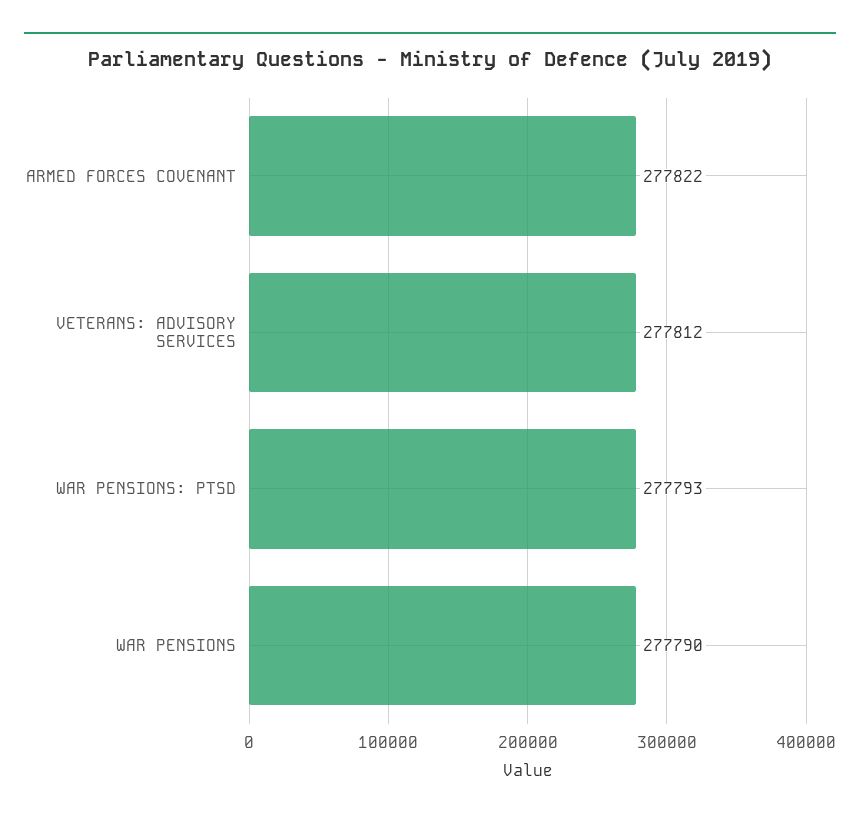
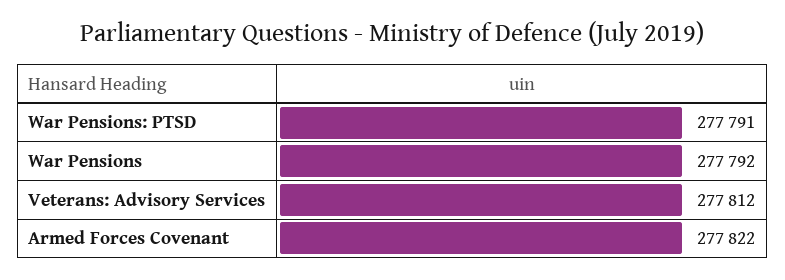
WAR PENSIONS: PTSD: 277793 -> 277791
WAR PENSIONS: 277790 -> 277792

